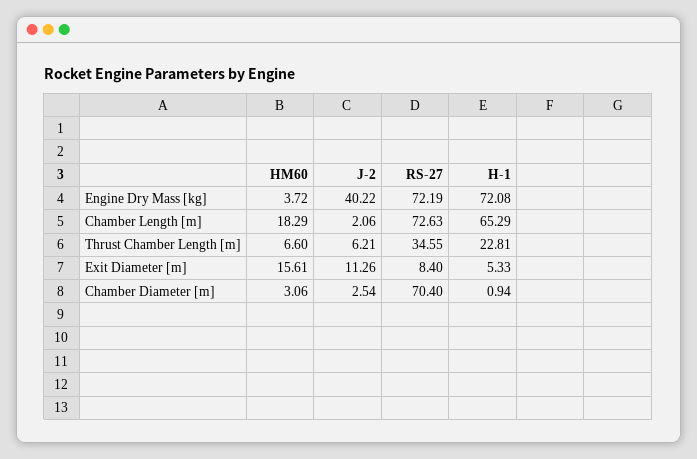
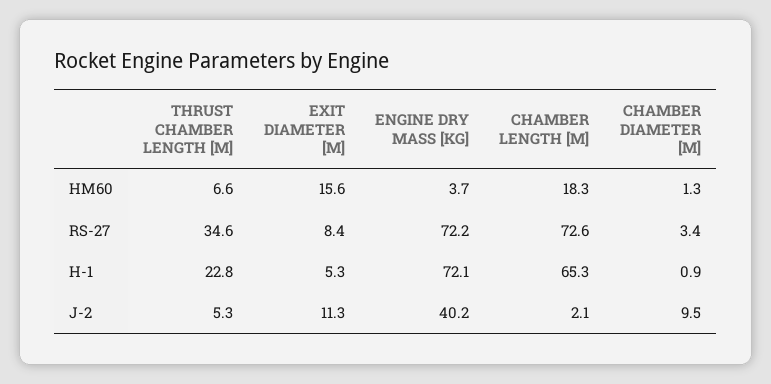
J-2, Thrust Chamber Length [m]: 6.21 -> 5.3
HM60, Chamber Diameter [m]: 3.06 -> 1.3
J-2, Chamber Diameter [m]: 2.54 -> 9.5
RS-27, Chamber Diameter [m]: 70.4 -> 3.4

